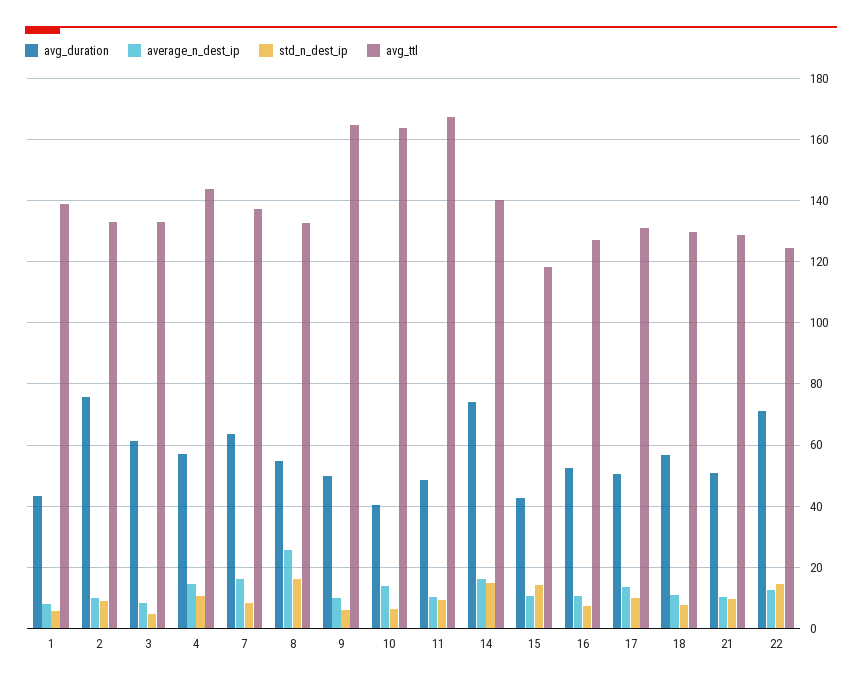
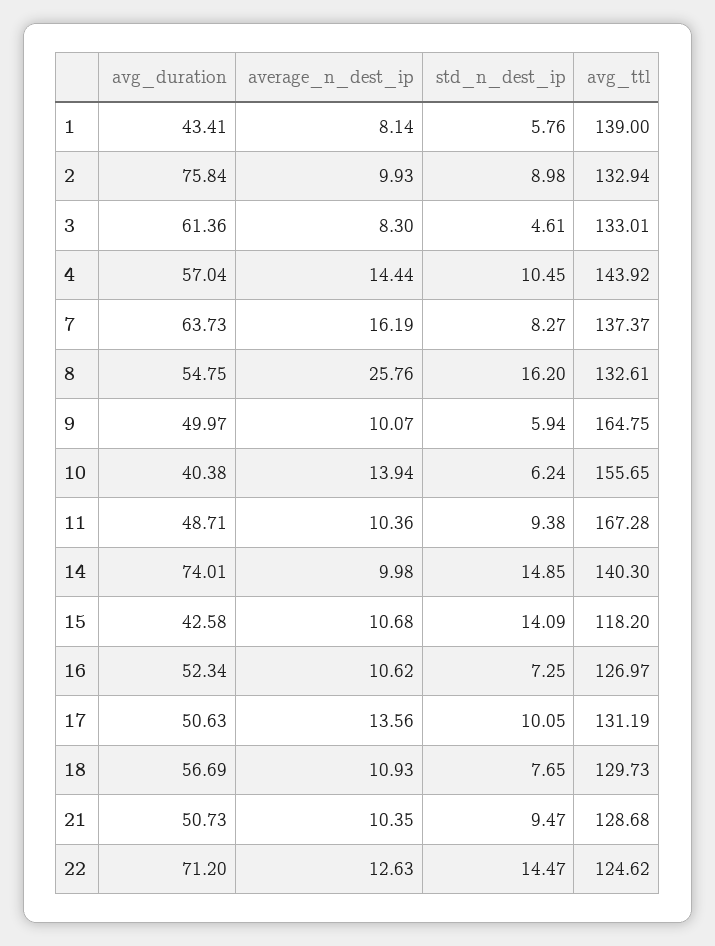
avg_ttl, 10: 164 -> 155.65
average_n_dest_ip, 14: 16 -> 9.98

